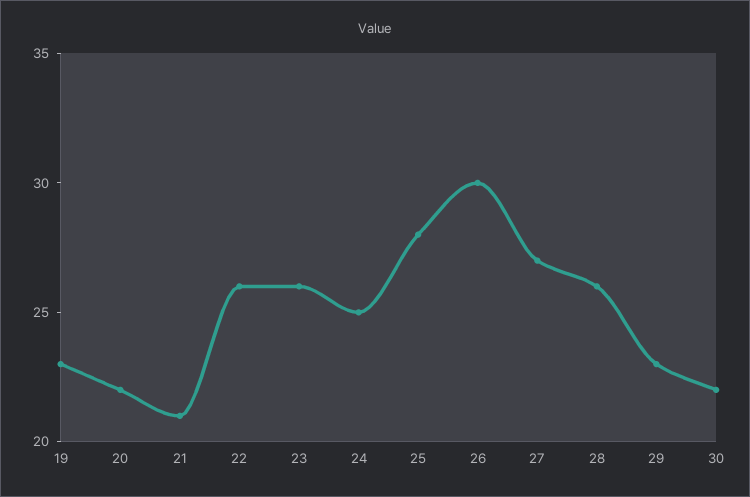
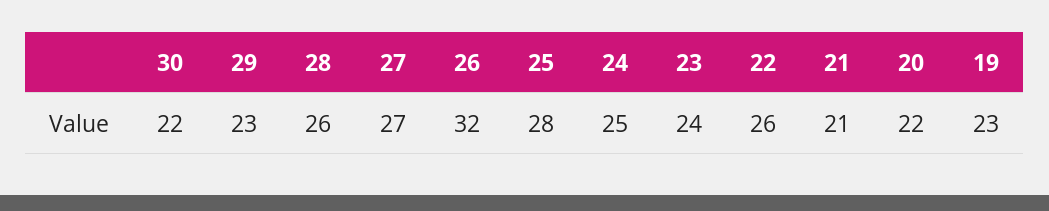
23: 26 -> 24
26: 30 -> 32

